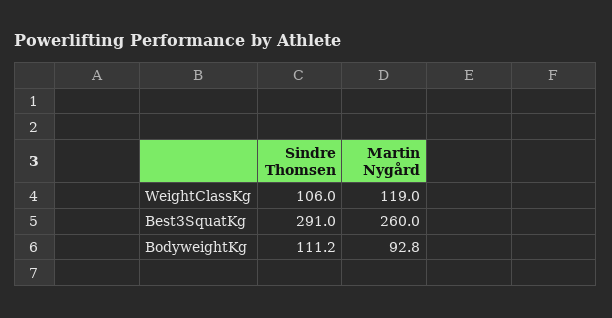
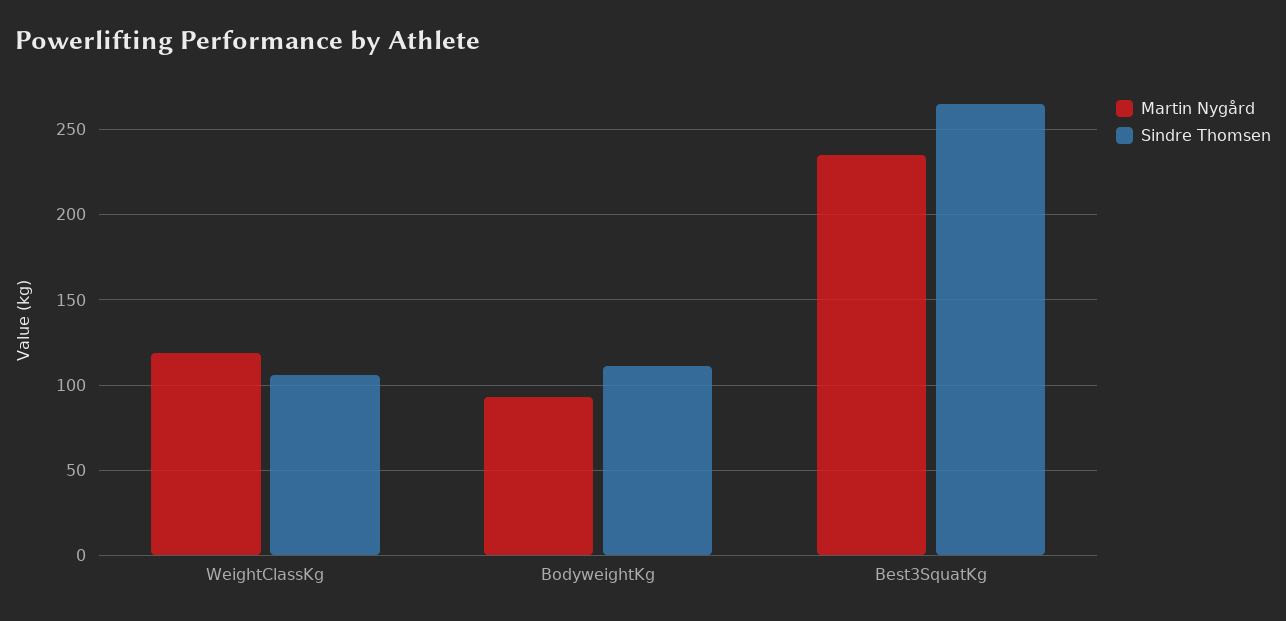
Sindre Thomsen, Best3SquatKg: 291 -> 265
Martin Nygård, Best3SquatKg: 260 -> 235

